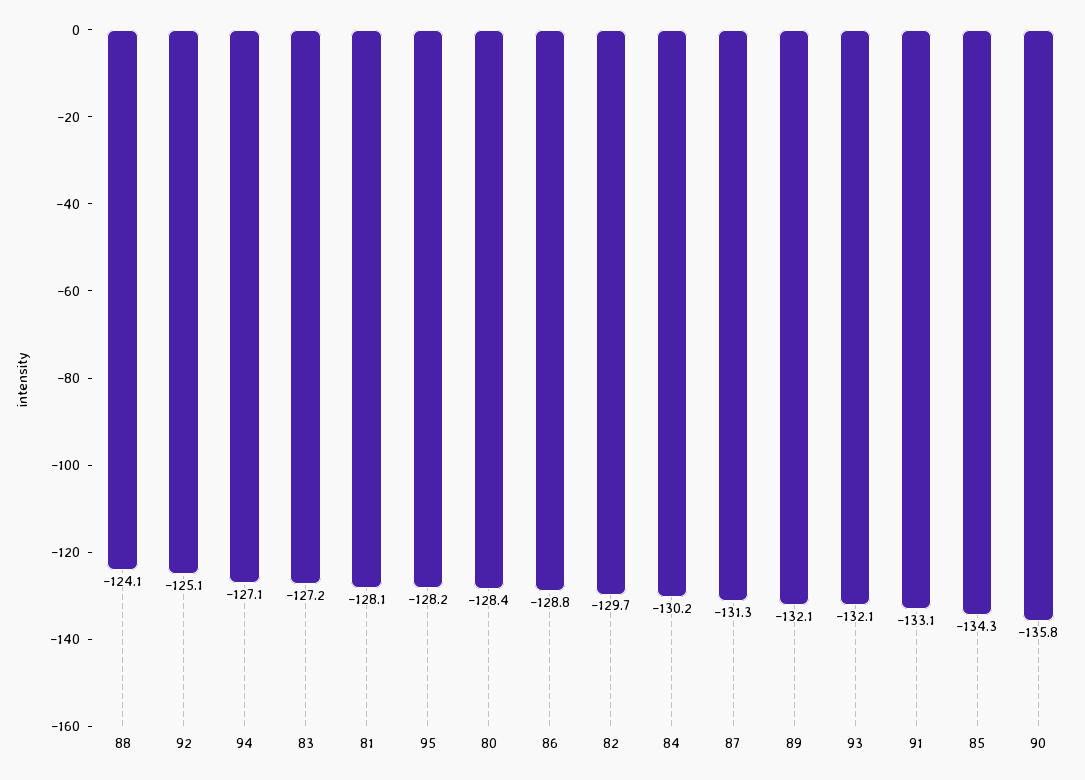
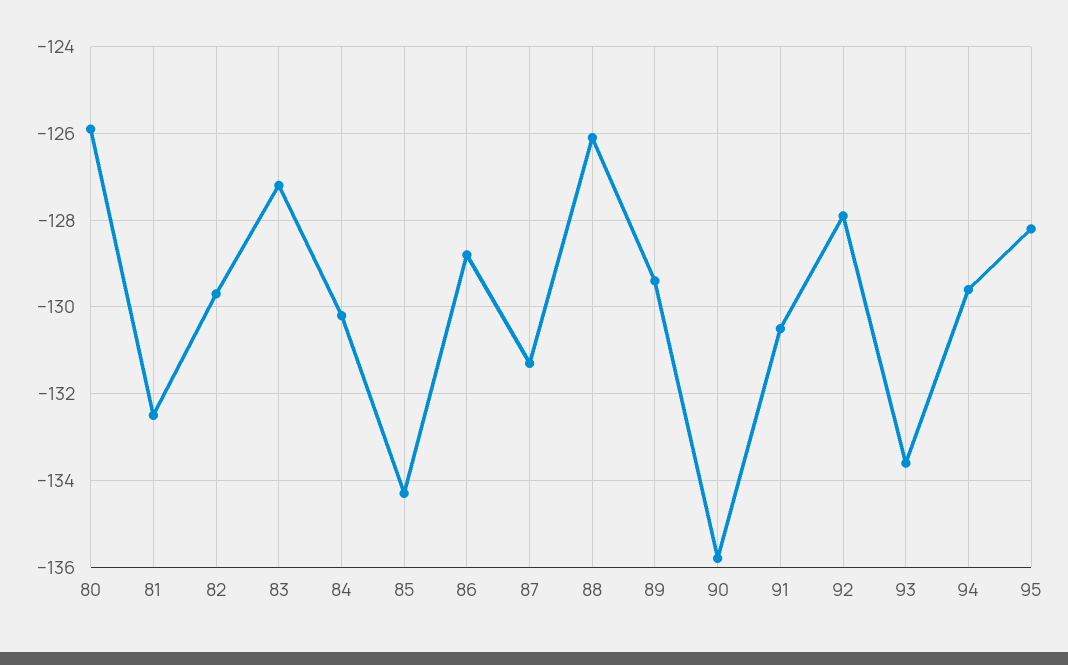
88: -124.1 -> -126
92: -125.1 -> -128
94: -127.1 -> -129.5
81: -128.1 -> -132.5
80: -128.4 -> -126
89: -132.1 -> -129.5
93: -132.1 -> -133.5
91: -133.1 -> -130.5

